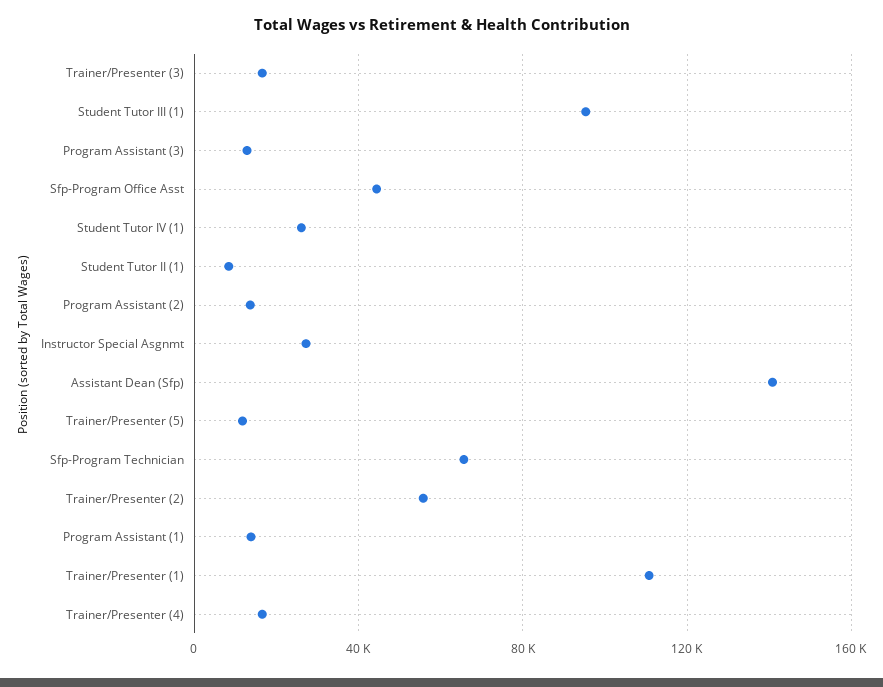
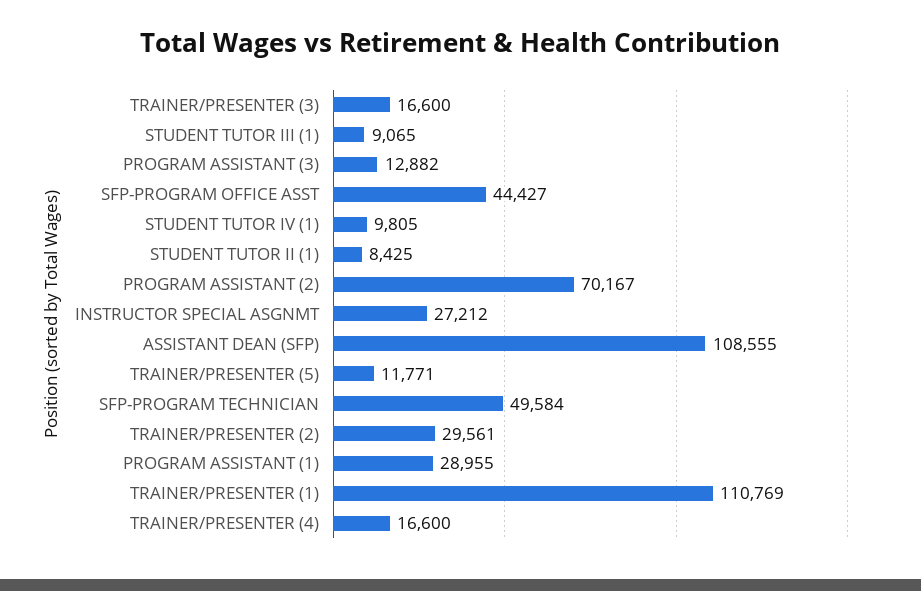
Student Tutor III (1): 95000 -> 9065
Student Tutor IV (1): 25000 -> 9805
Program Assistant (2): 15000 -> 70167
Assistant Dean (Sfp): 140000 -> 108555
Sfp-Program Technician: 65000 -> 49584
Trainer/Presenter (2): 55000 -> 29561
Program Assistant (1): 15000 -> 28955

